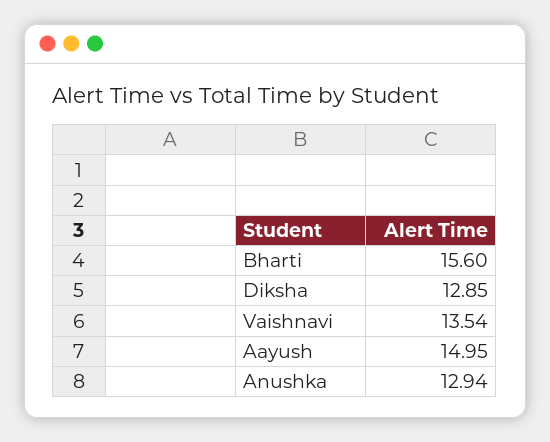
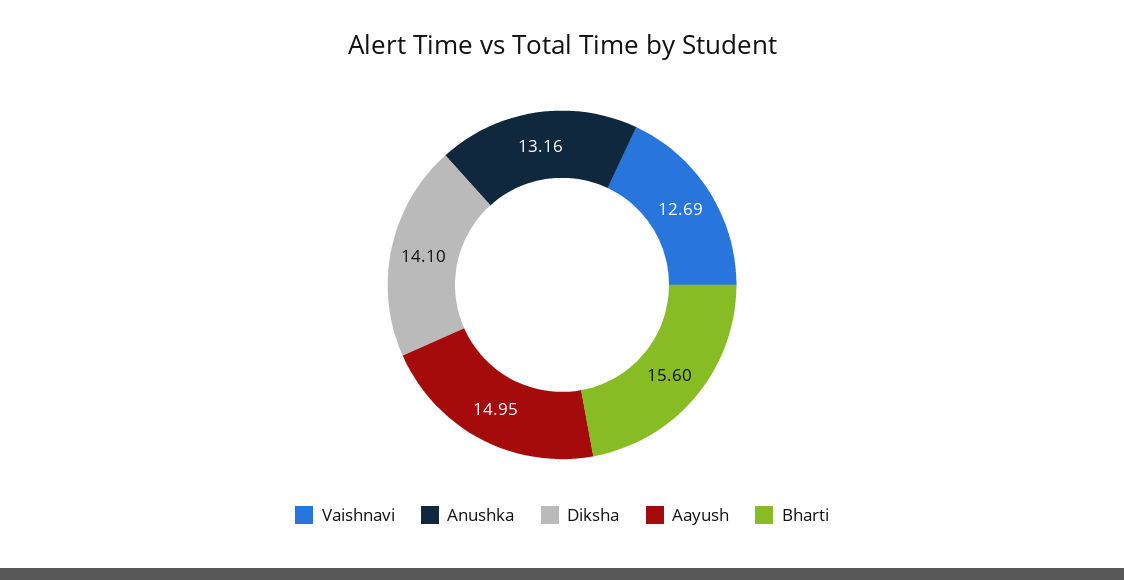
Diksha: 12.85 -> 14.1
Vaishnavi: 13.54 -> 12.69
Anushka: 12.94 -> 13.16

